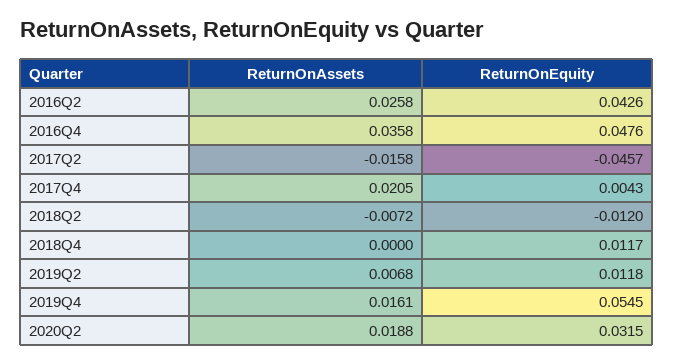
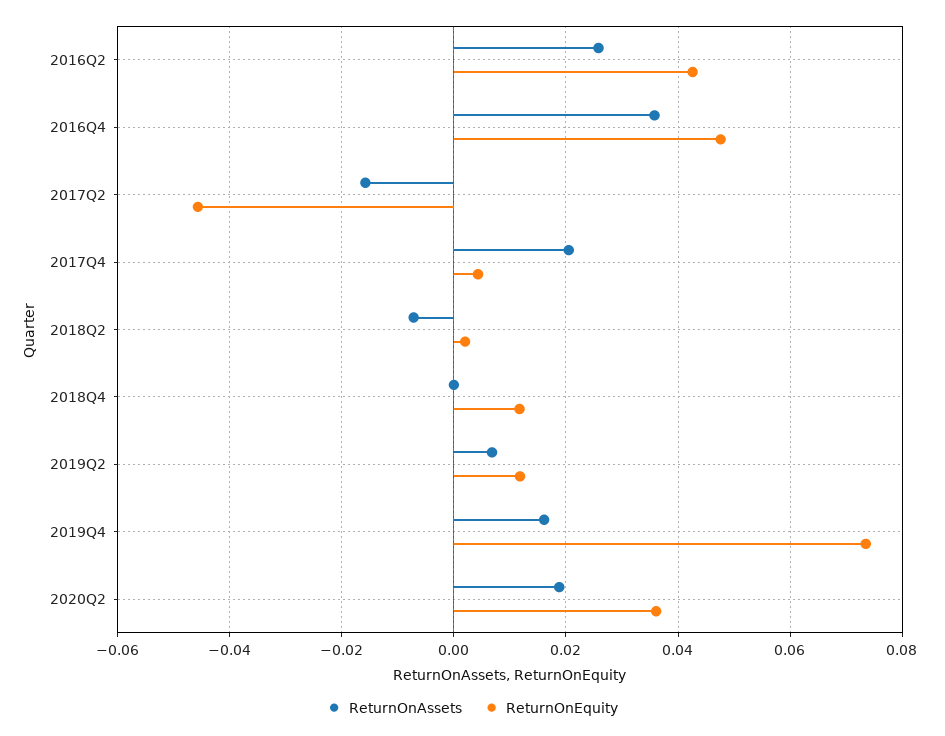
ReturnOnEquity, 2018Q2: -0.012 -> 0.002
ReturnOnEquity, 2019Q4: 0.0545 -> 0.074
ReturnOnEquity, 2020Q2: 0.0315 -> 0.036

